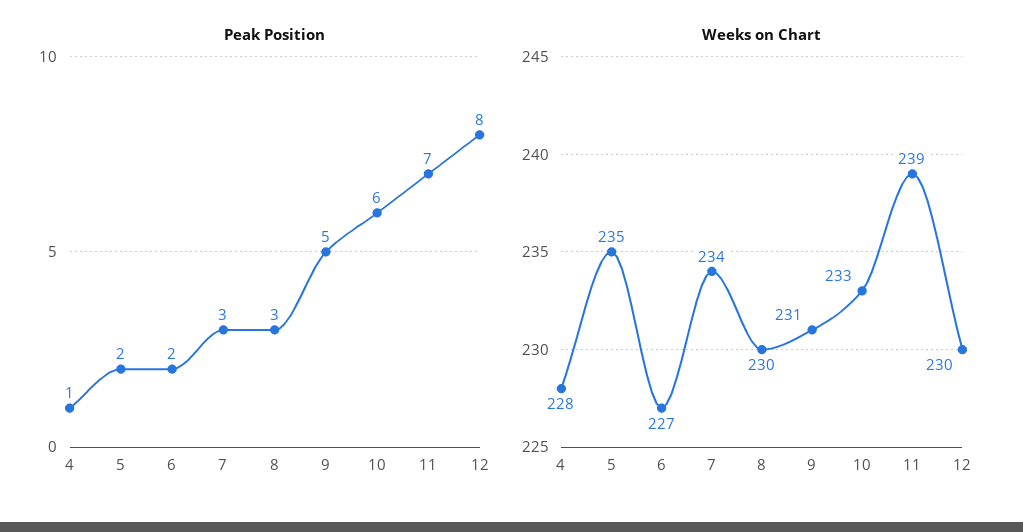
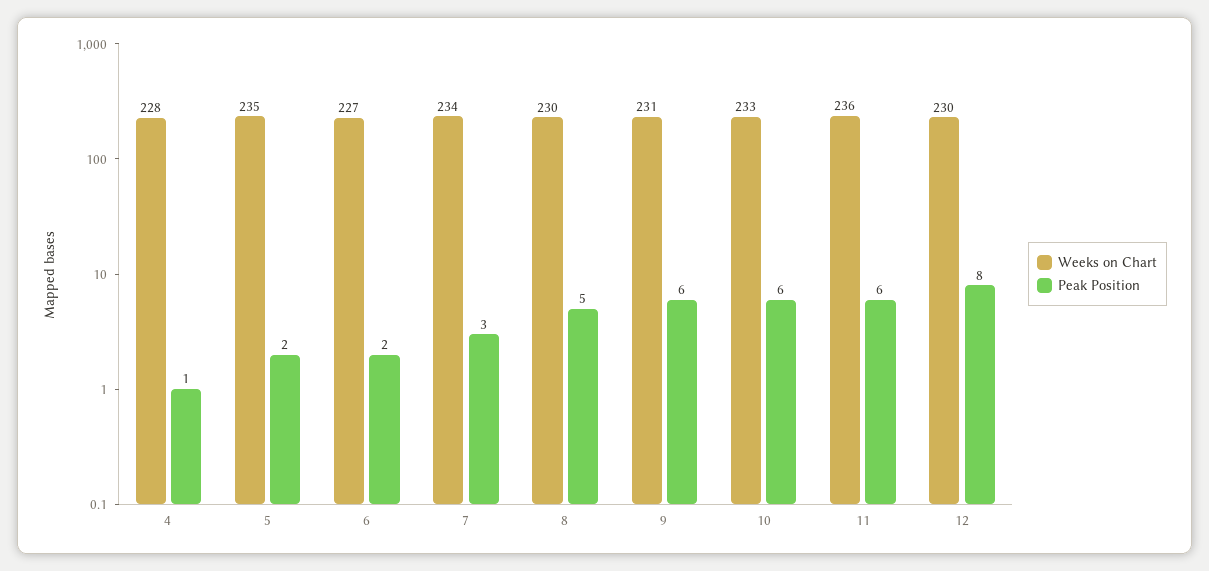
Peak Position, 8: 3 -> 5
Peak Position, 9: 5 -> 6
Peak Position, 11: 7 -> 6
Weeks on Chart, 11: 239 -> 236

